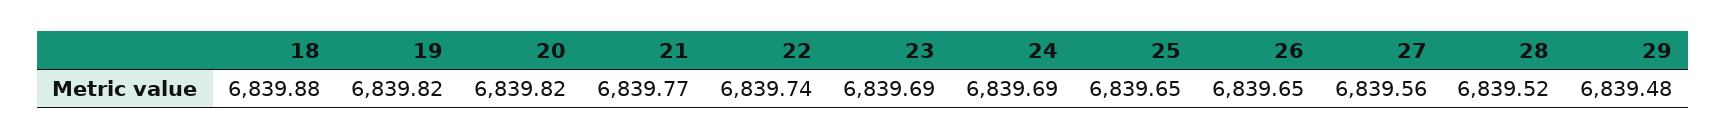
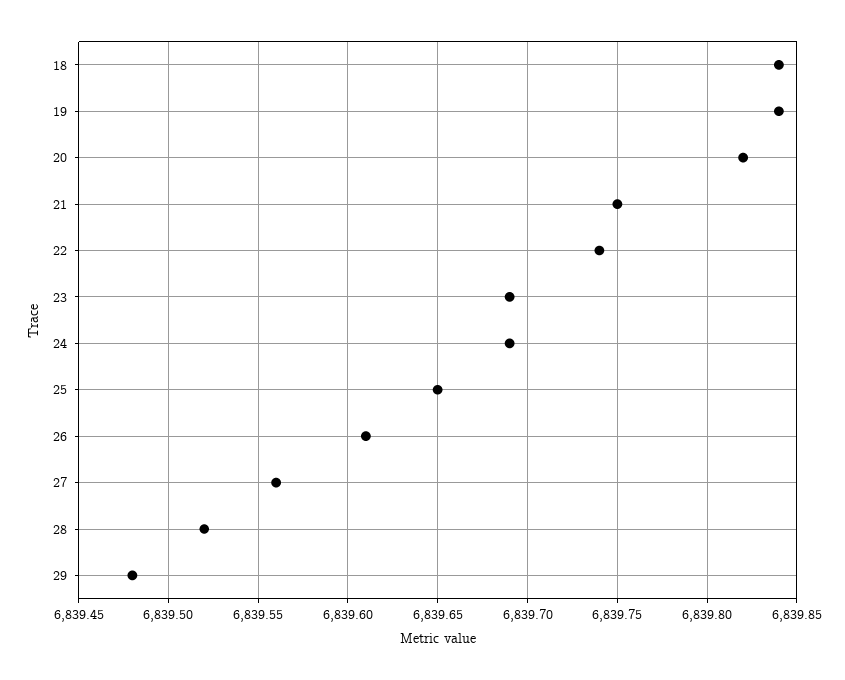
18: 6839.88 -> 6839.84
19: 6839.82 -> 6839.84
21: 6839.77 -> 6839.75
26: 6839.65 -> 6839.61

